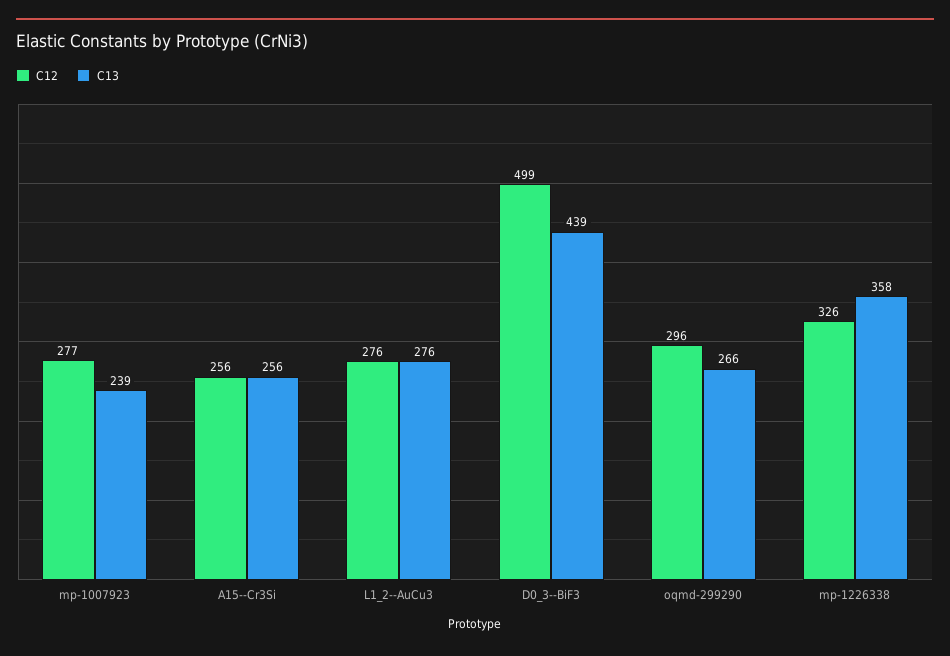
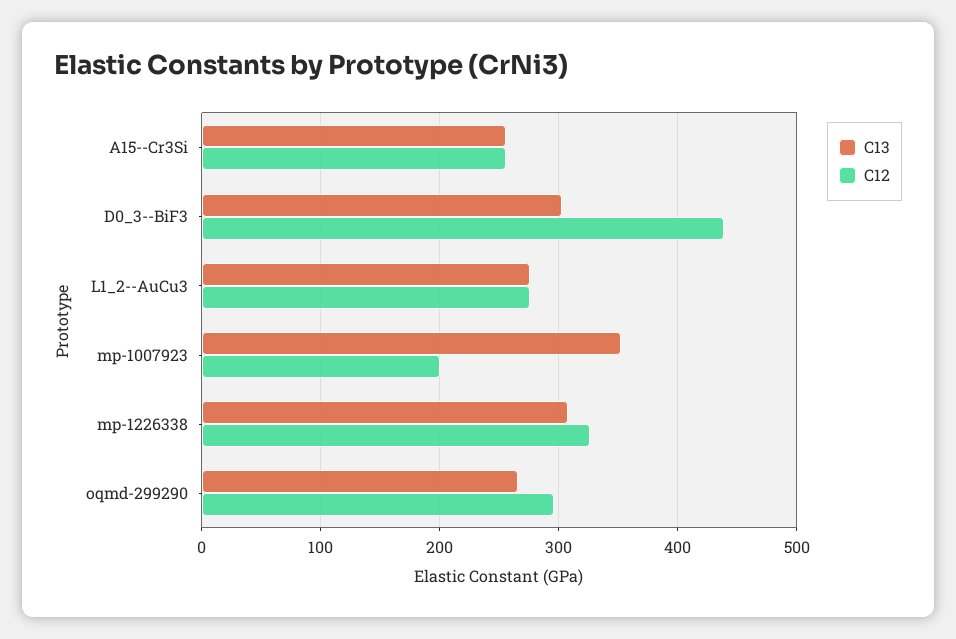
C12, mp-1007923: 277 -> 200
C13, mp-1007923: 239 -> 350
C12, D0_3--BiF3: 499 -> 440
C13, D0_3--BiF3: 439 -> 300
C13, mp-1226338: 358 -> 310

